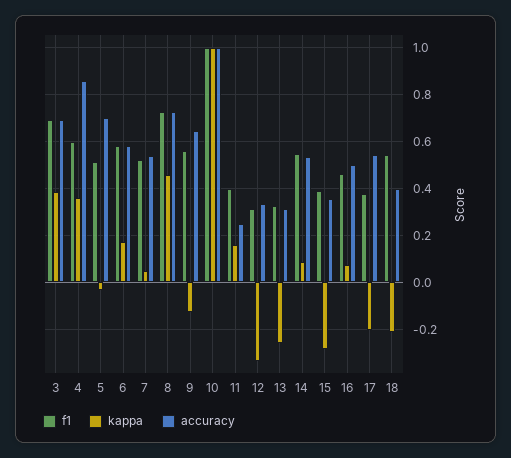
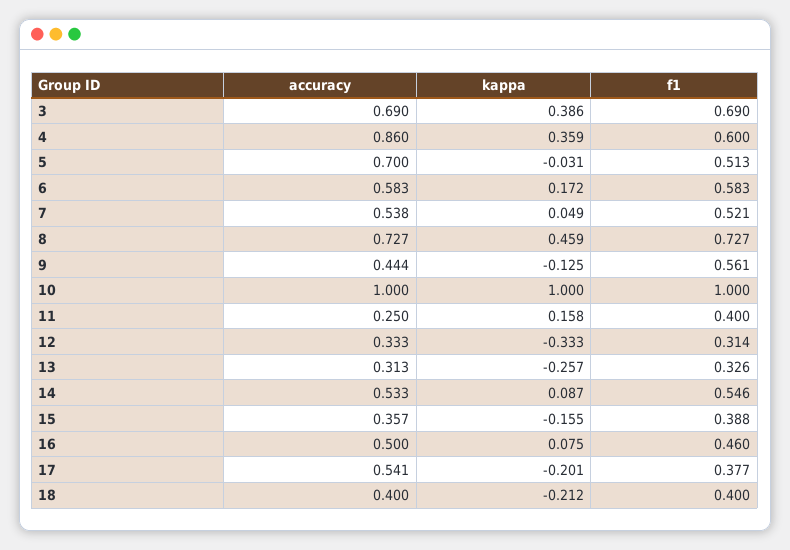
accuracy, 9: 0.65 -> 0.444
kappa, 15: -0.3 -> -0.155
f1, 18: 0.55 -> 0.4

